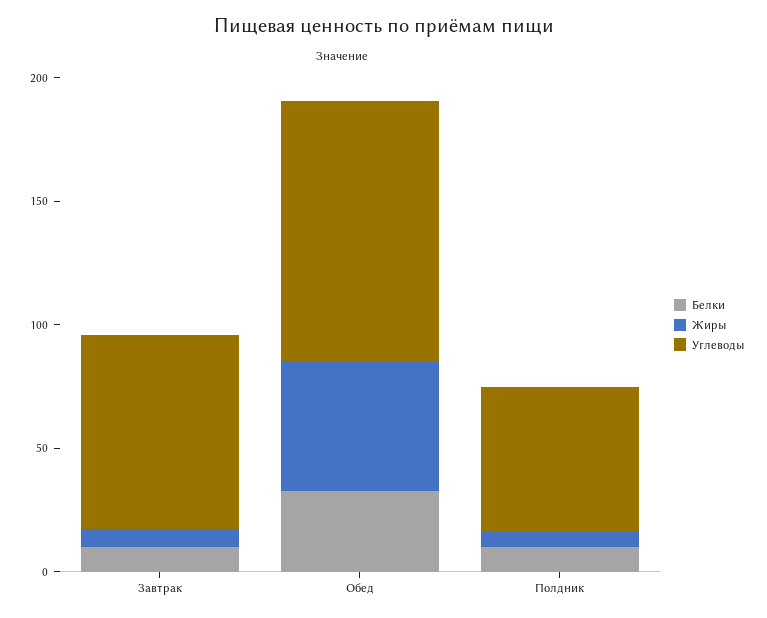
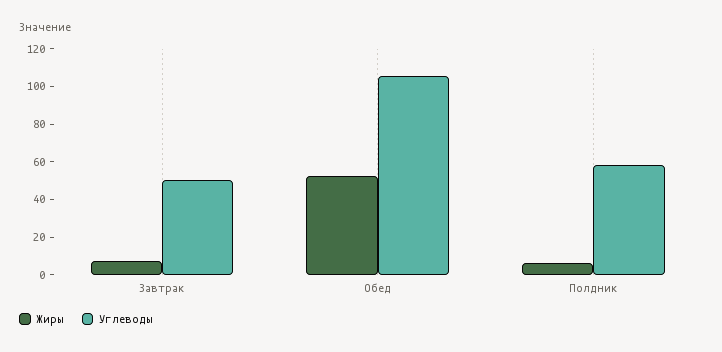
Белки, Завтрак: 10 -> none
Углеводы, Завтрак: 80 -> 50
Белки, Обед: 30 -> none
Белки, Полдник: 10 -> none

